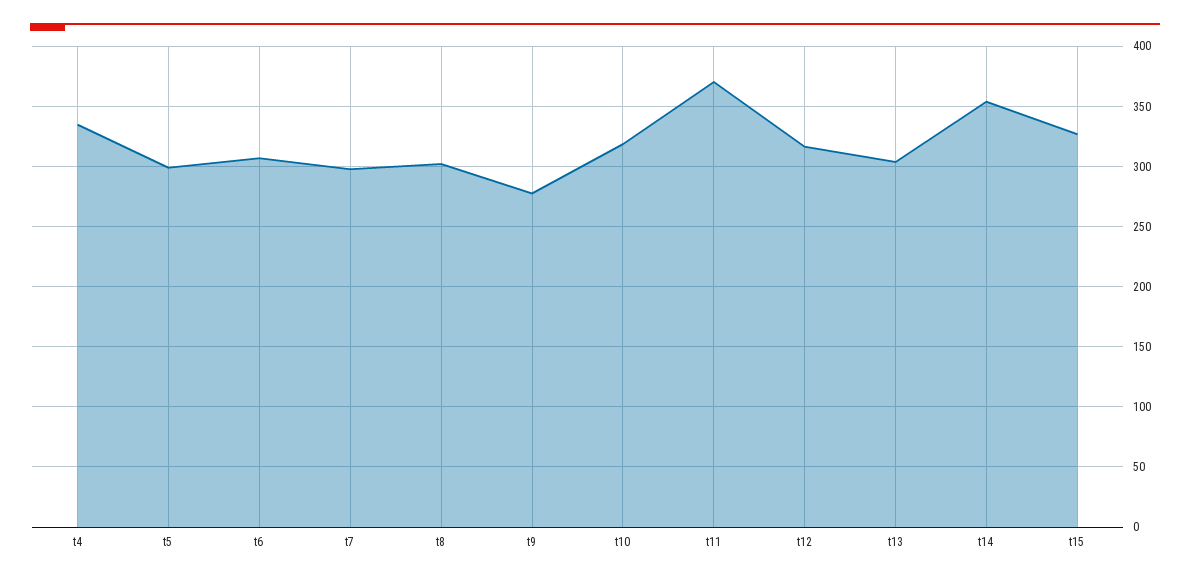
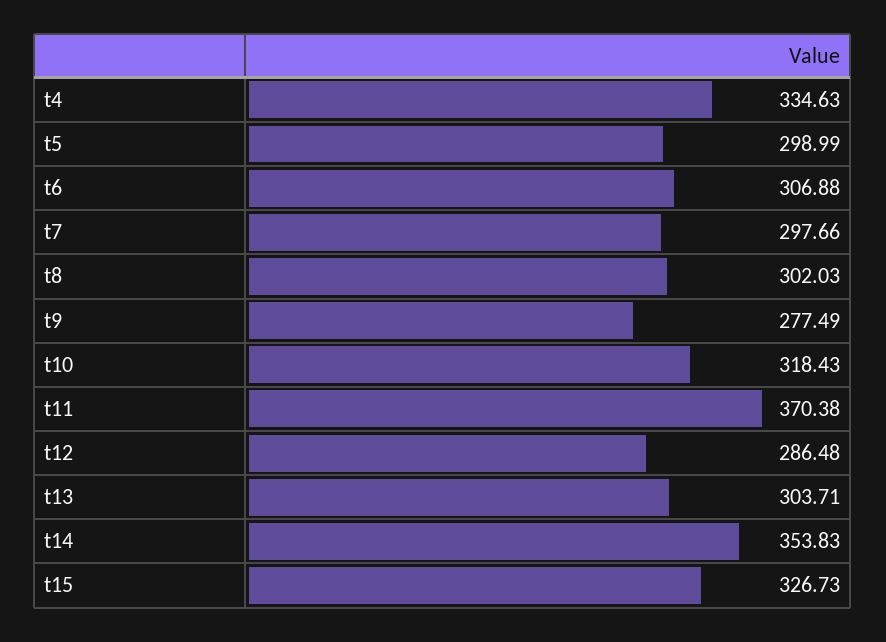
t12: 315 -> 286.48

